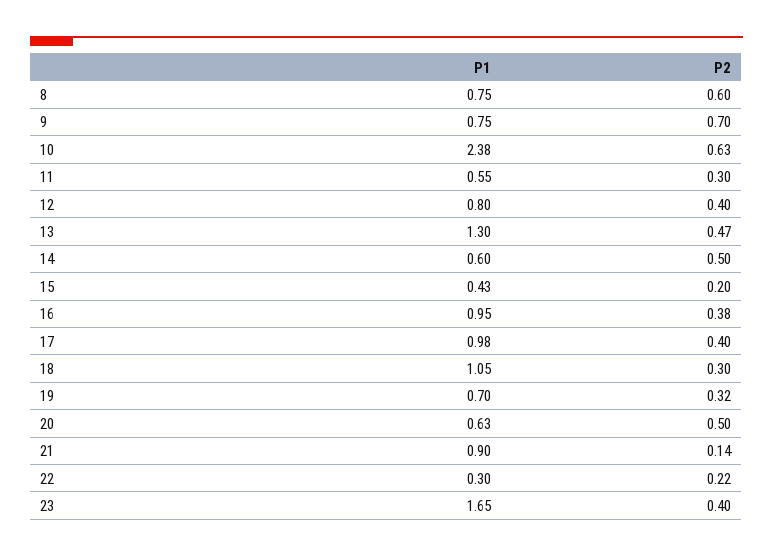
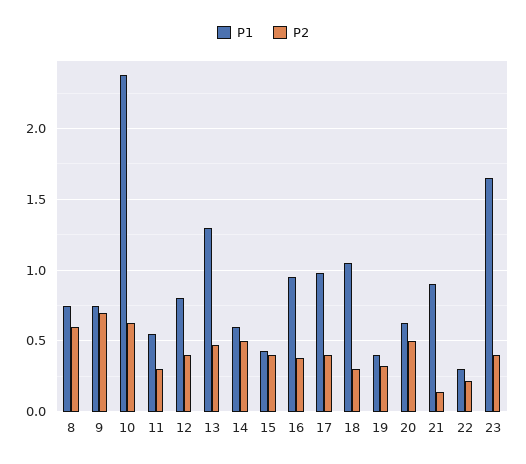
P2, 15: 0.2 -> 0.4
P1, 19: 0.7 -> 0.4

